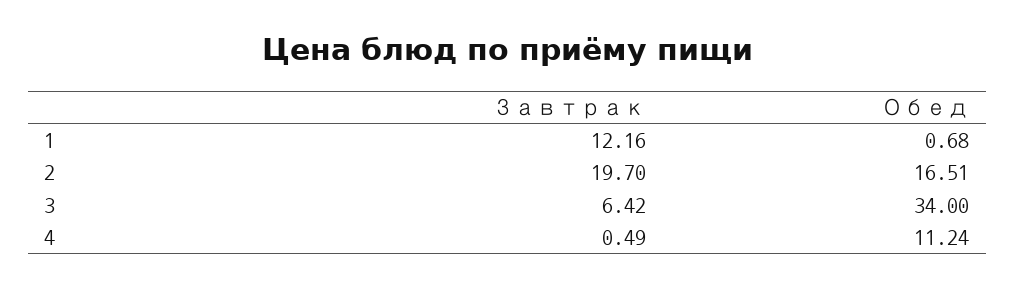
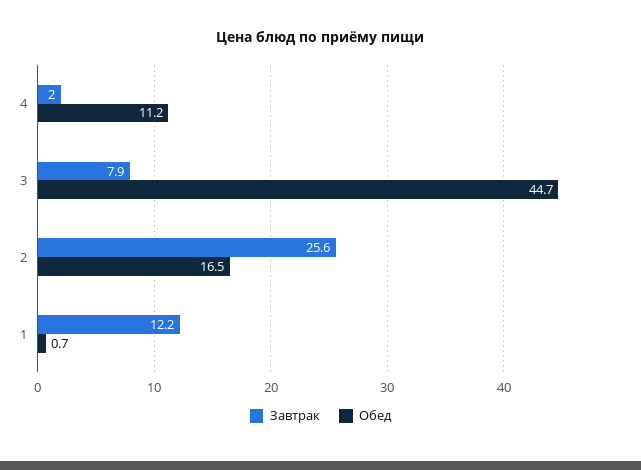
Завтрак, 2: 19.7 -> 25.6
Завтрак, 3: 6.42 -> 7.9
Обед, 3: 34 -> 44.7
Завтрак, 4: 0.49 -> 2

